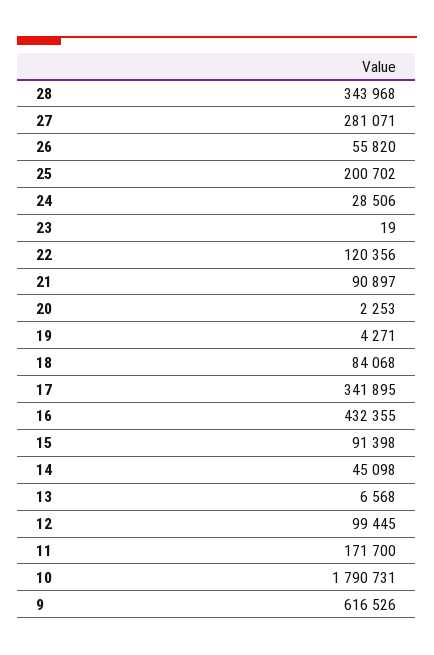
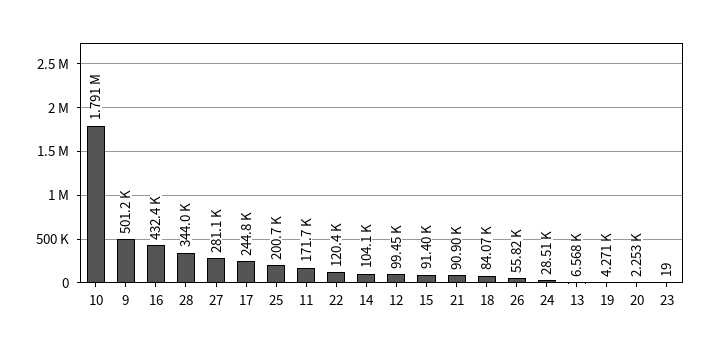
17: 341895 -> 244800
14: 45098 -> 104100
9: 616526 -> 501200

